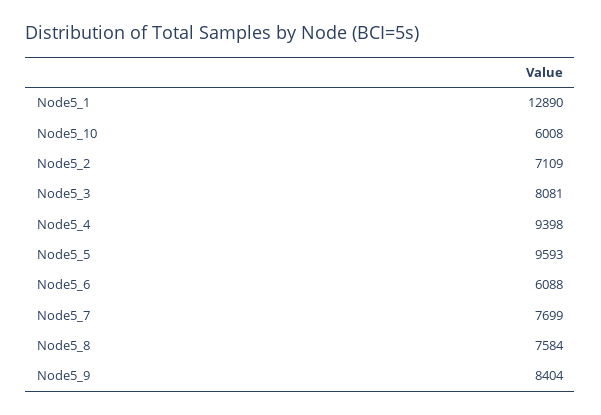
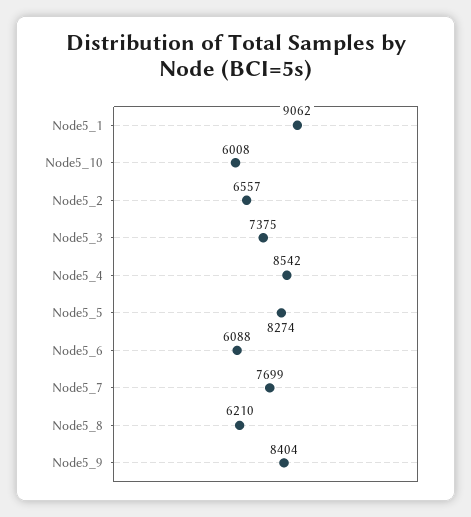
Node5_1: 12890 -> 9062
Node5_2: 7109 -> 6557
Node5_3: 8081 -> 7375
Node5_4: 9398 -> 8542
Node5_5: 9593 -> 8274
Node5_8: 7584 -> 6210

